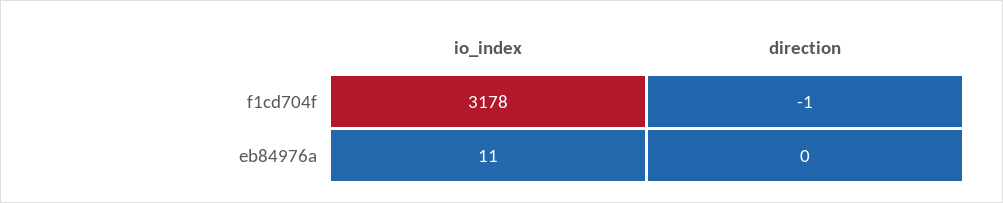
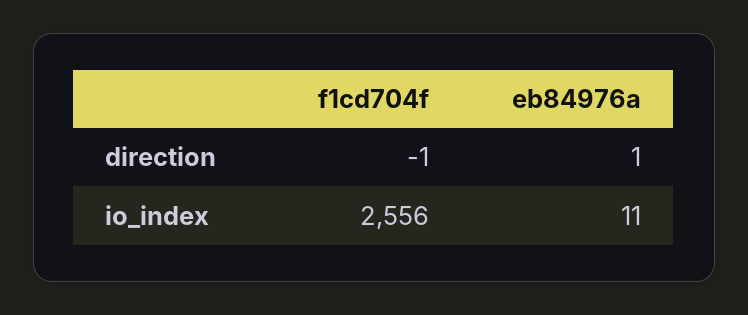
io_index, f1cd704f: 3178 -> 2556
direction, eb84976a: 0 -> 1

